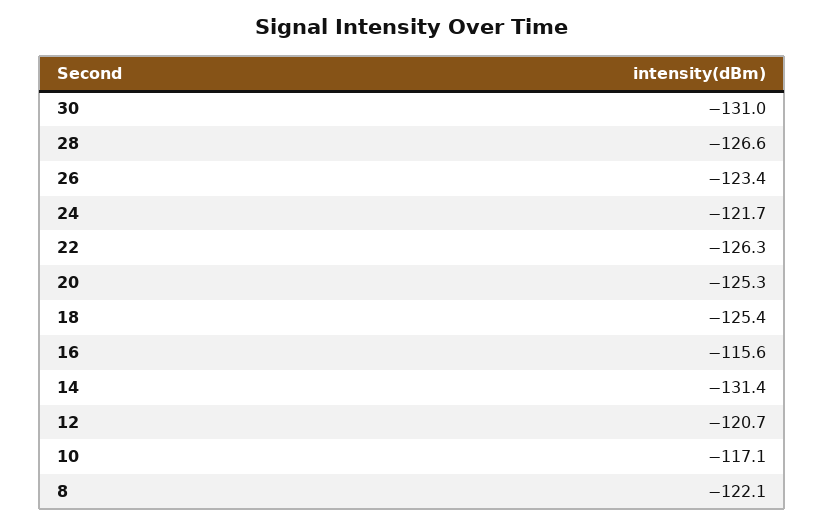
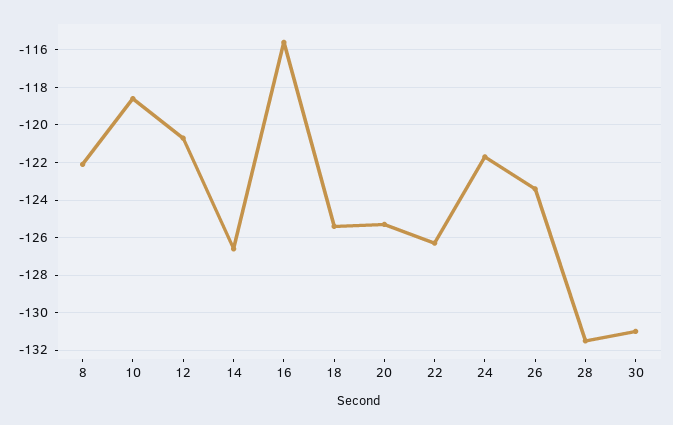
28: -126.6 -> -131.5
14: -131.4 -> -126.5
10: -117.1 -> -118.5

